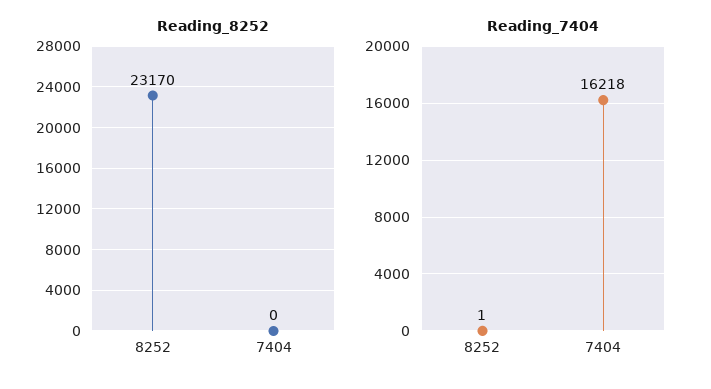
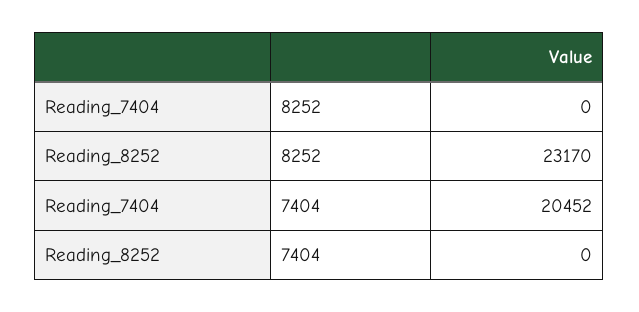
Reading_7404, 8252: 1 -> 0
Reading_7404, 7404: 16218 -> 20452

